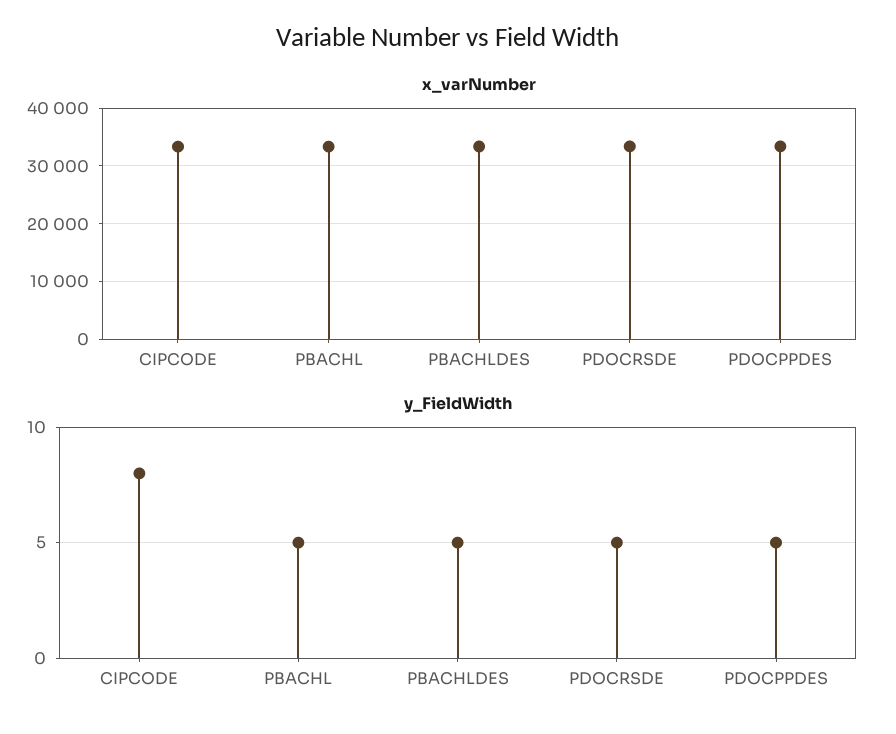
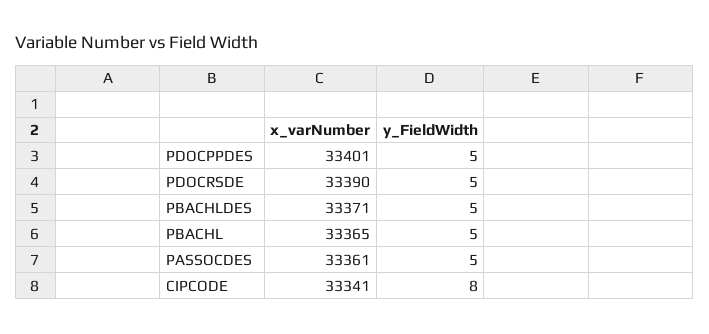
x_varNumber, PASSOCDES: none -> 33361
y_FieldWidth, PASSOCDES: none -> 5

